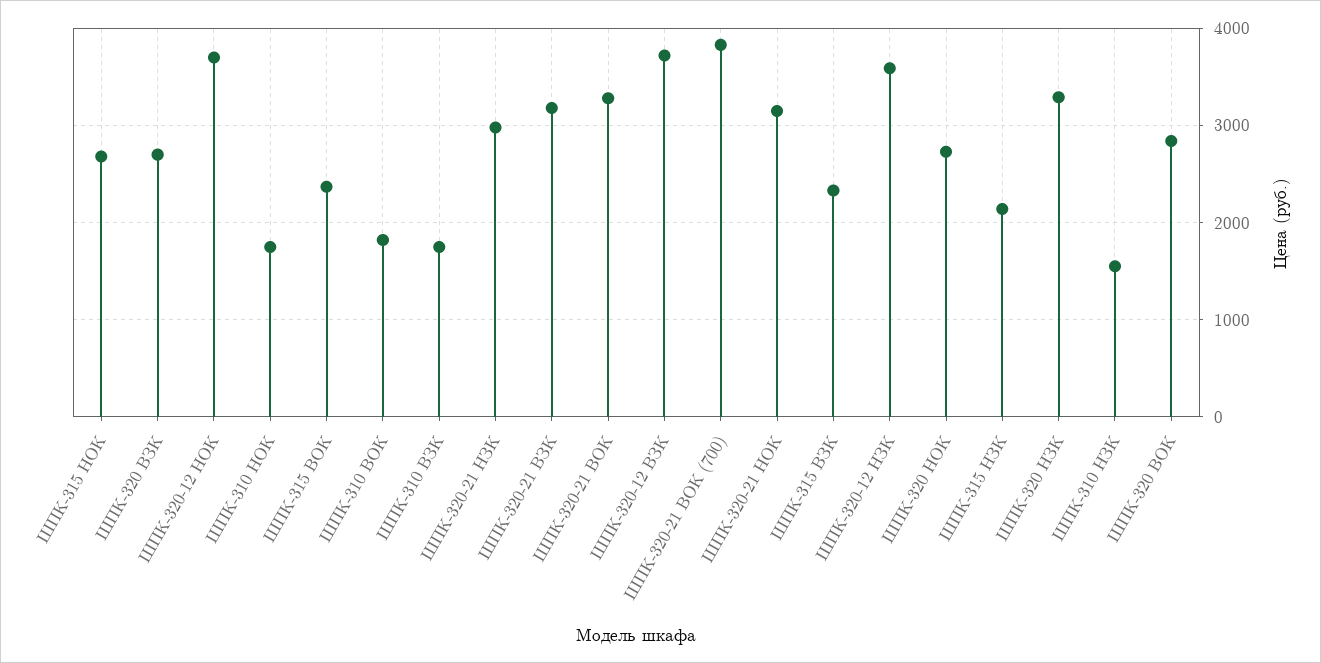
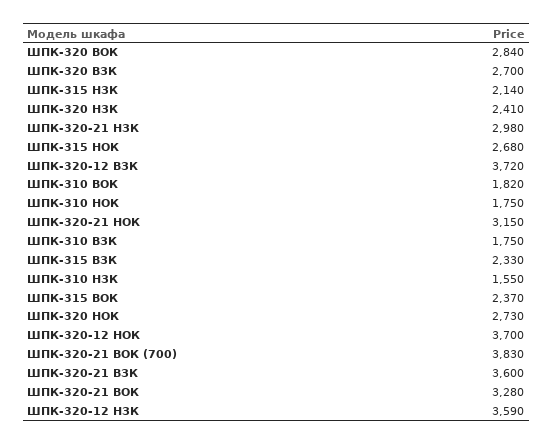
ШПК-320-21 ВЗК: 3200 -> 3600
ШПК-320 НЗК: 3300 -> 2410

